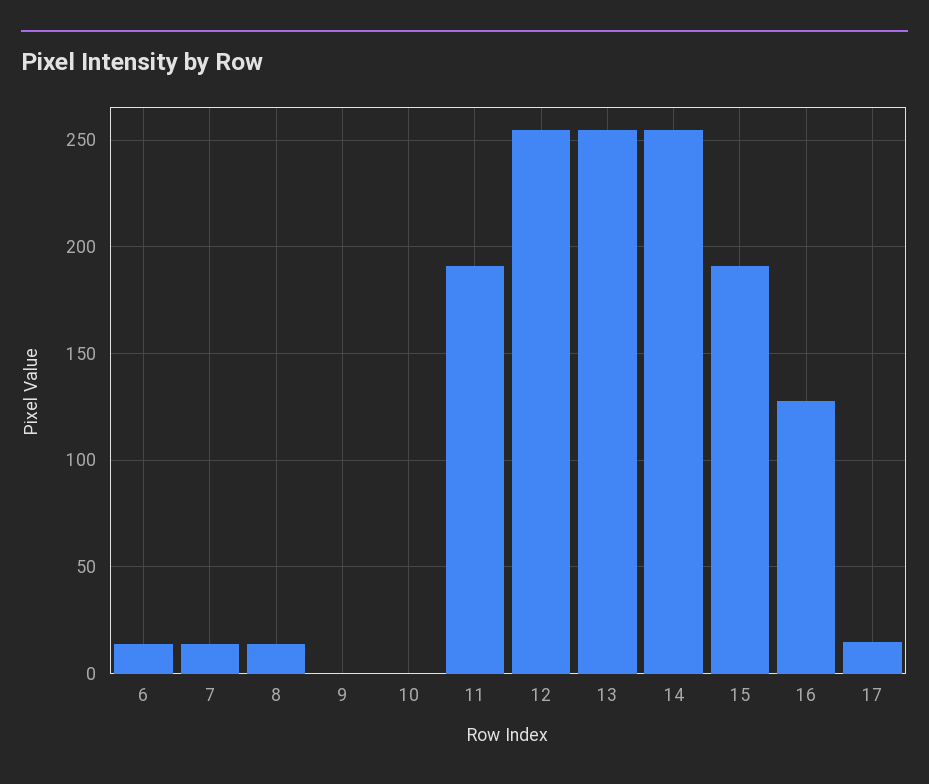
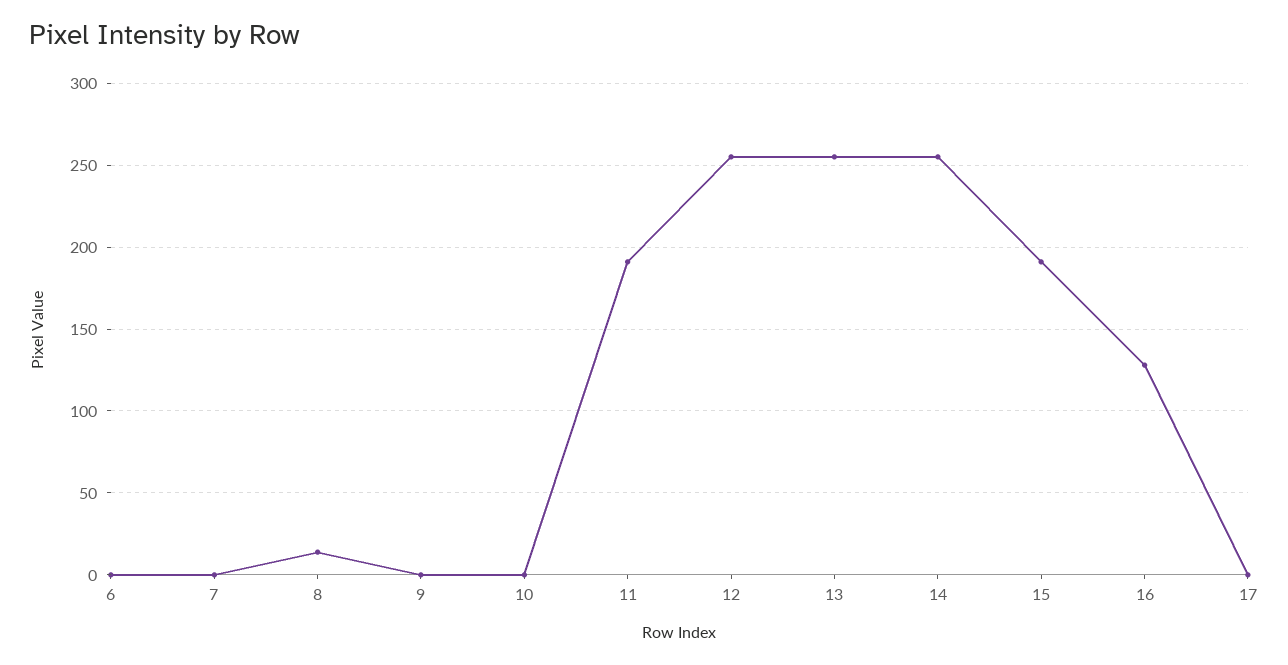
6: 15 -> 0
7: 15 -> 0
17: 15 -> 0

